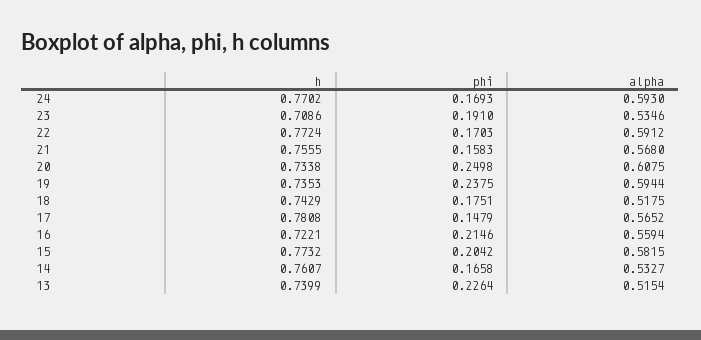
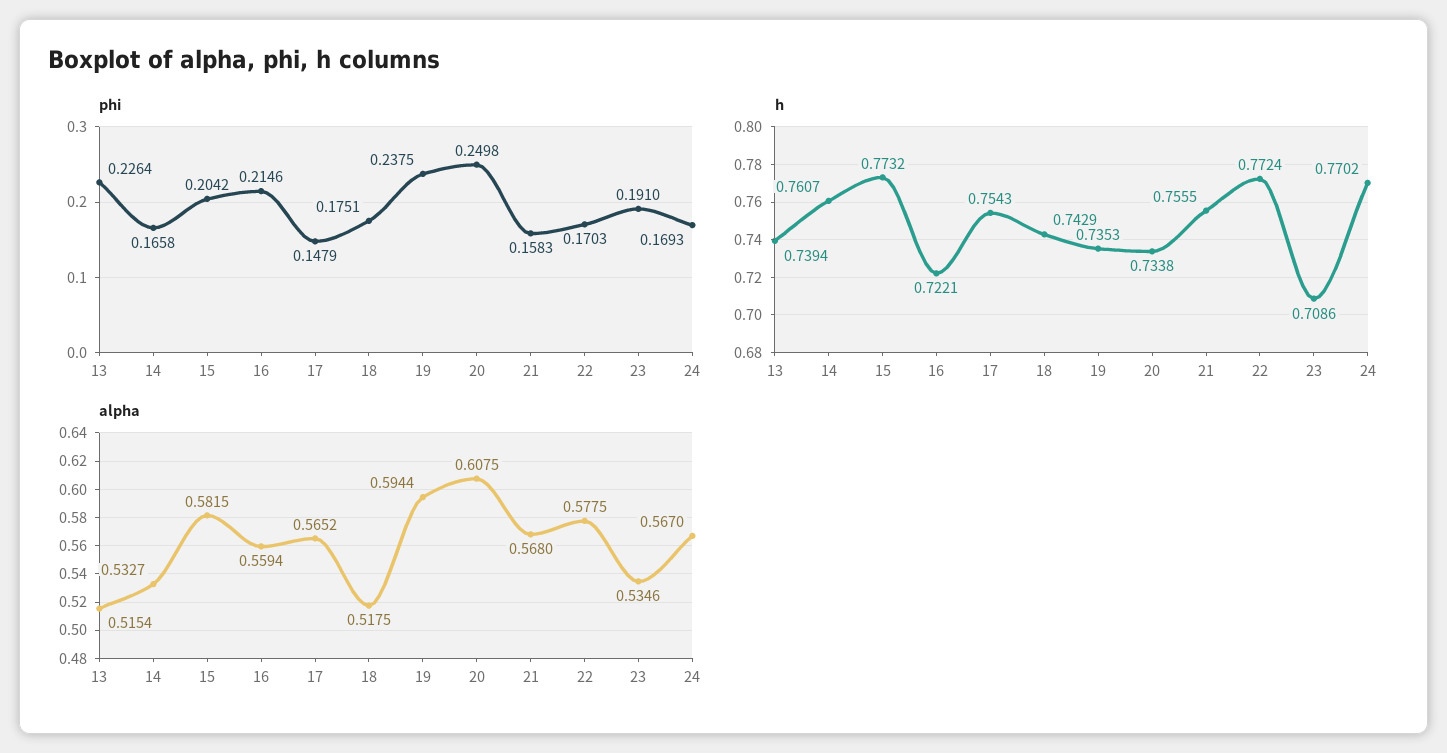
alpha, 24: 0.593 -> 0.567
alpha, 22: 0.5912 -> 0.5775
h, 17: 0.7808 -> 0.7543
h, 13: 0.7399 -> 0.7394

